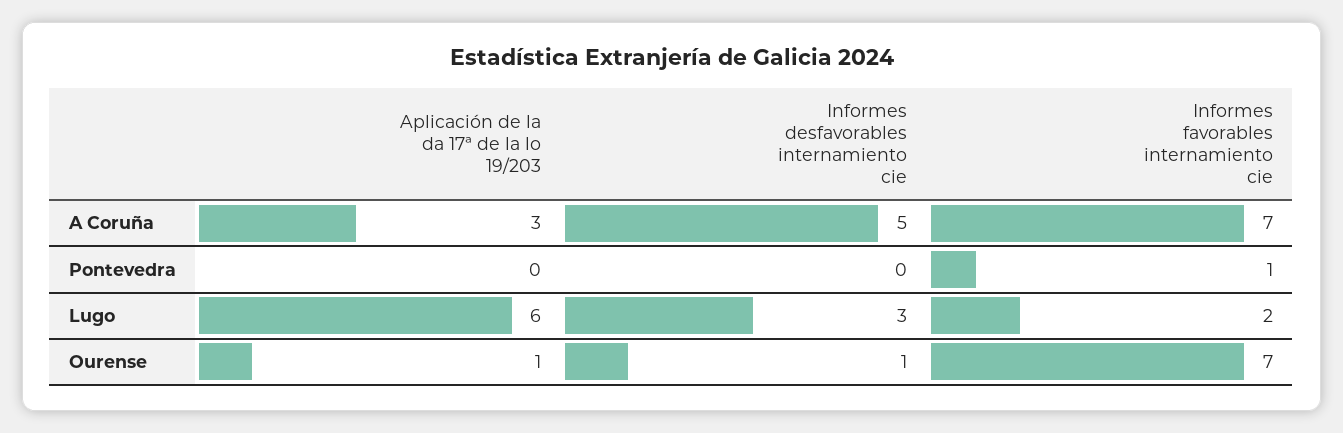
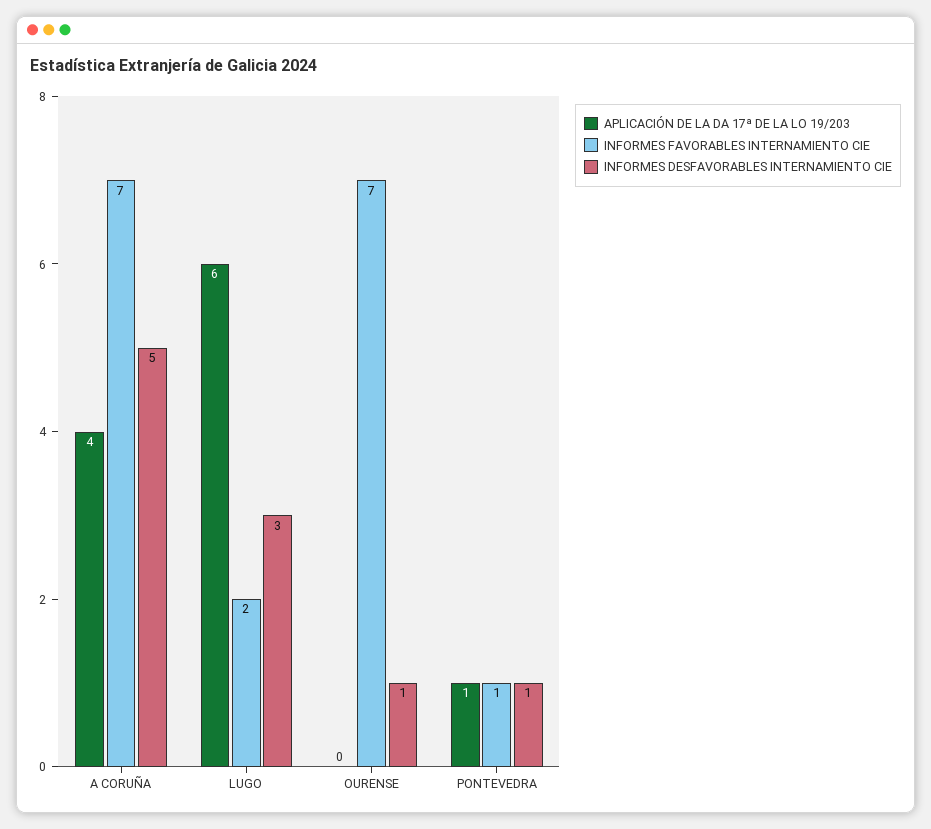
Aplicación de la da 17ª de la lo 19/203, A Coruña: 3 -> 4
Aplicación de la da 17ª de la lo 19/203, Pontevedra: 0 -> 1
Informes desfavorables internamiento cie, Pontevedra: 0 -> 1
Aplicación de la da 17ª de la lo 19/203, Ourense: 1 -> 0

